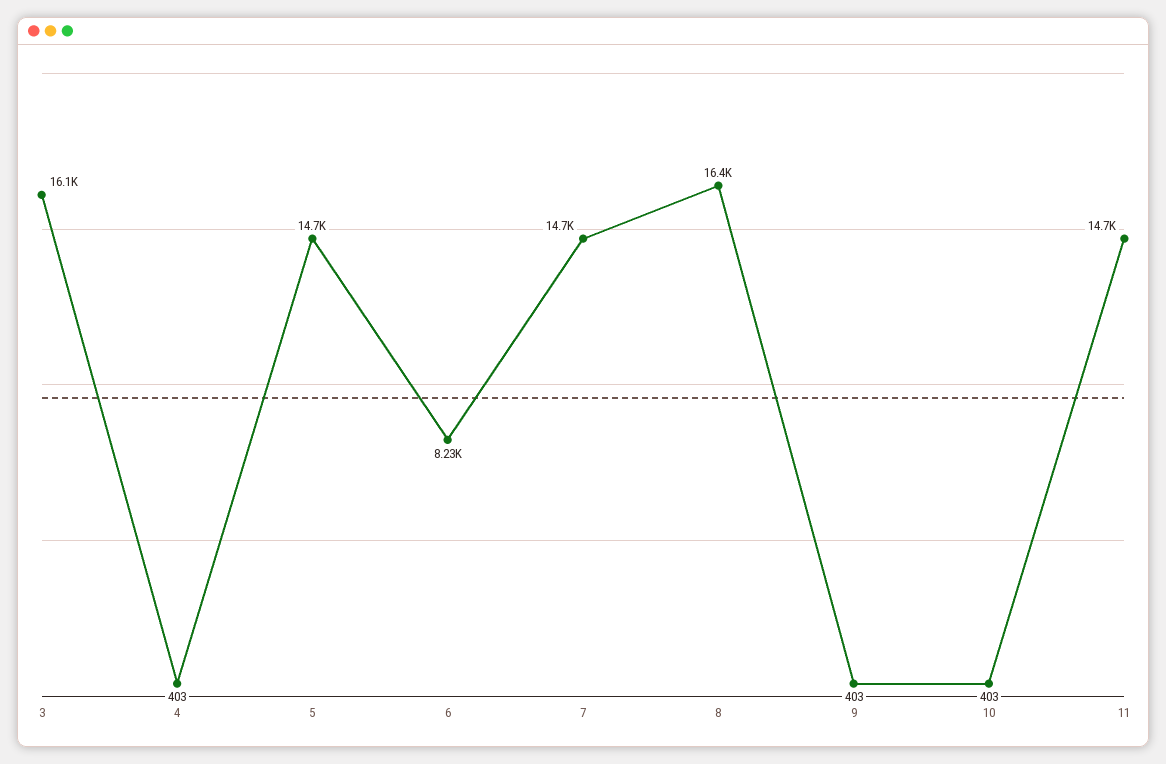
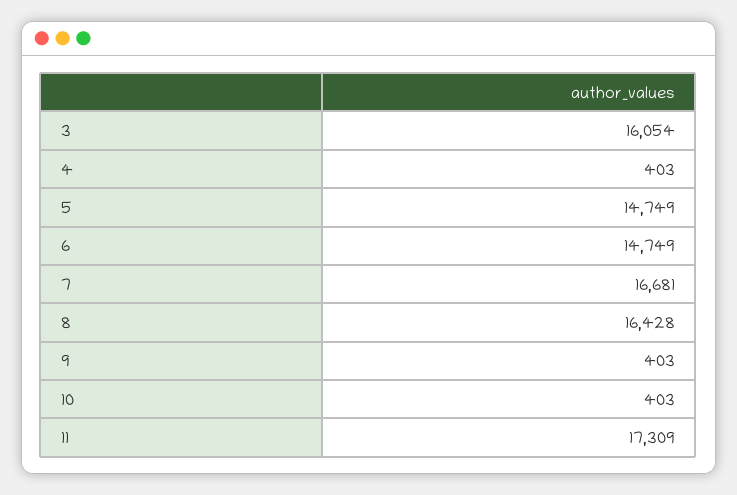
6: 8230 -> 14749
7: 14700 -> 16681
11: 14700 -> 17309

